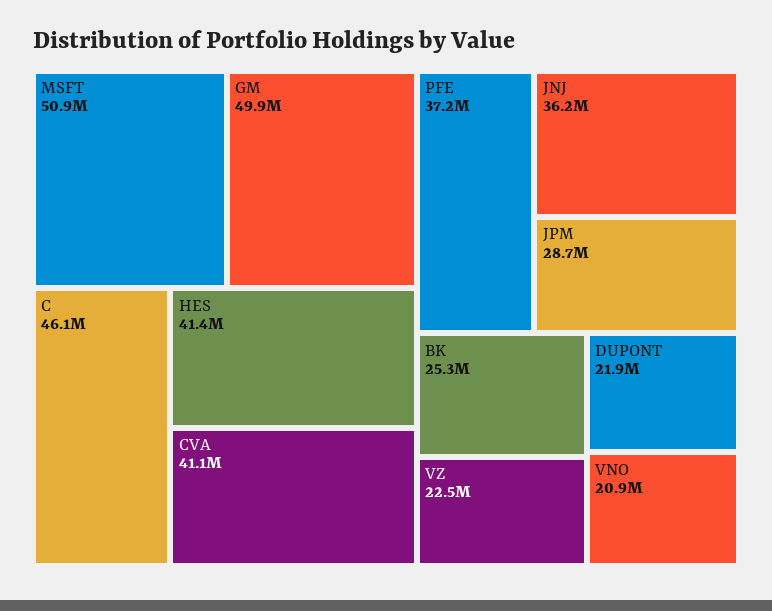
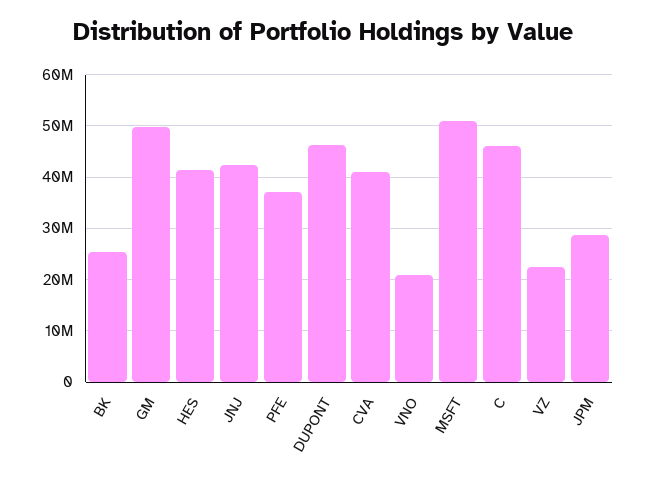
JNJ: 36200000 -> 42000000
DUPONT: 21900000 -> 46000000

